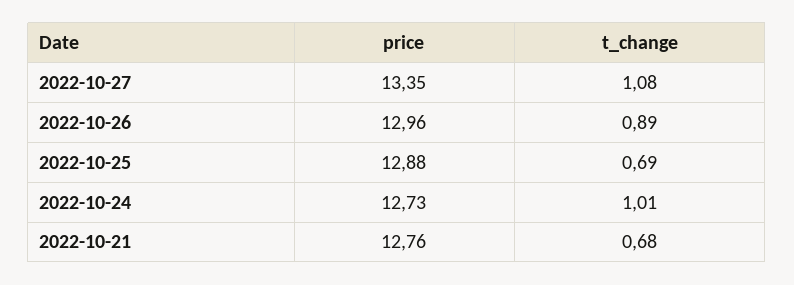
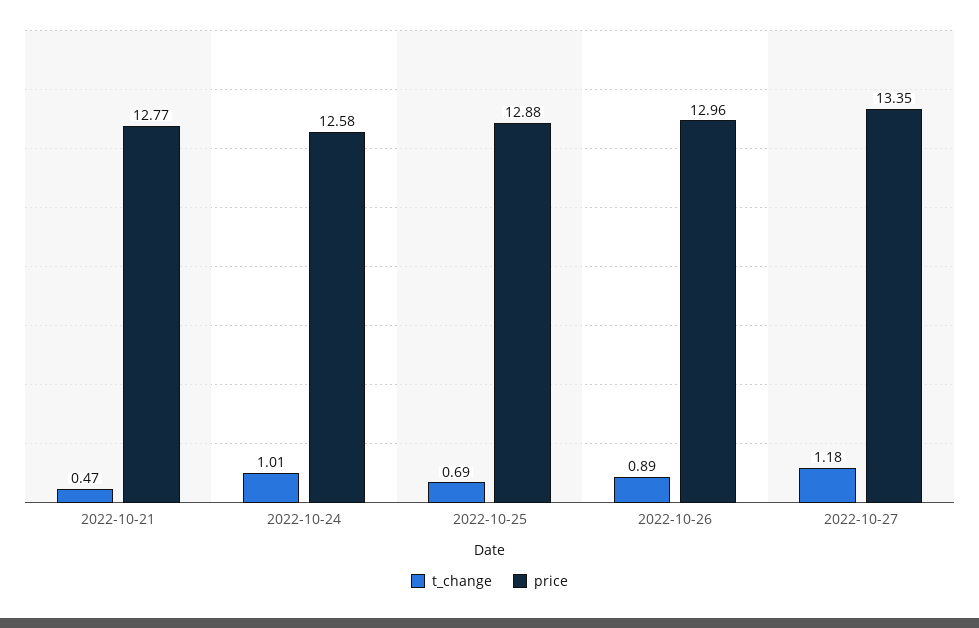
t_change, 2022-10-27: 1.08 -> 1.18
price, 2022-10-24: 12.73 -> 12.58
price, 2022-10-21: 12.76 -> 12.77
t_change, 2022-10-21: 0.68 -> 0.47

